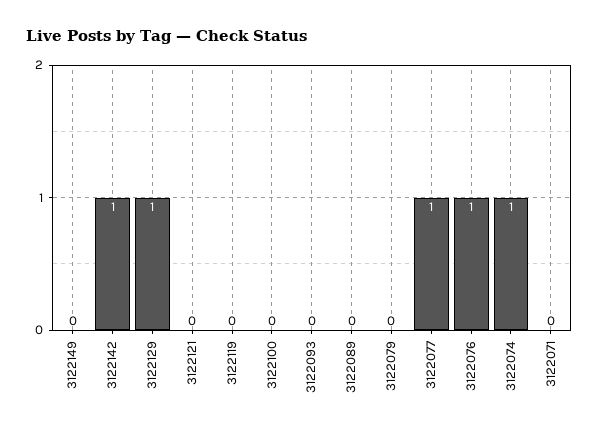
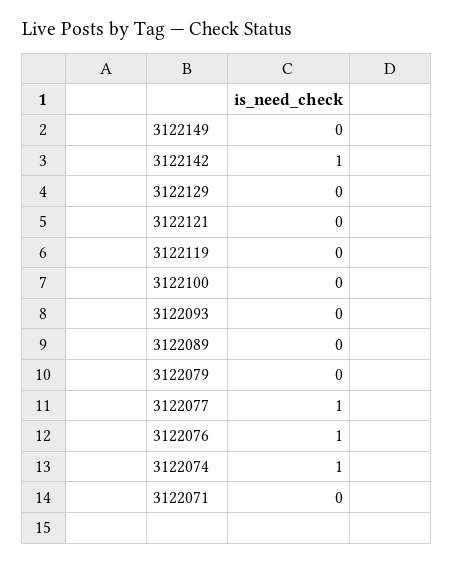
3122129: 1 -> 0

